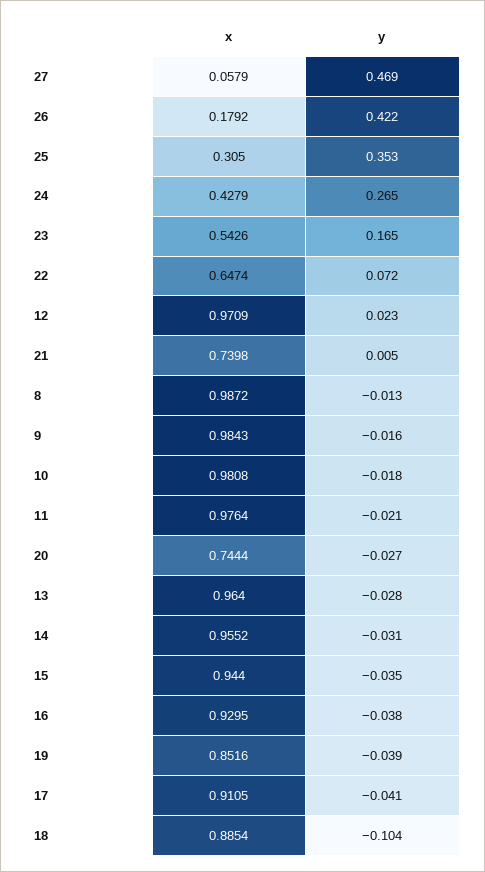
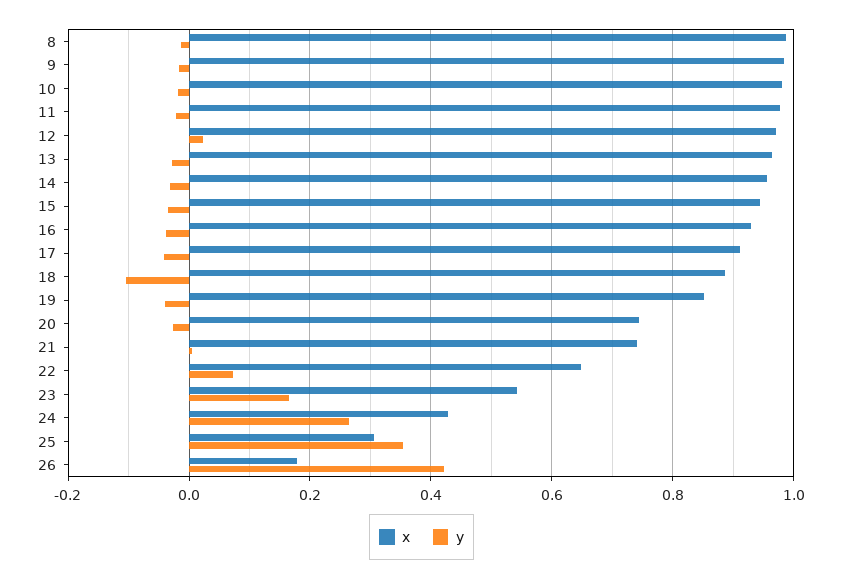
x, 27: 0.0579 -> none
y, 27: 0.469 -> none

